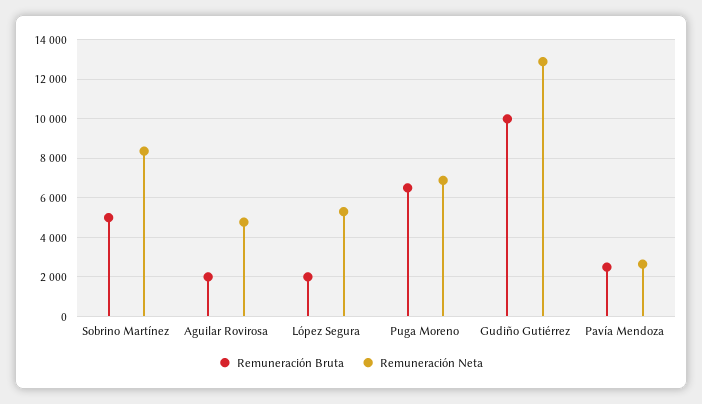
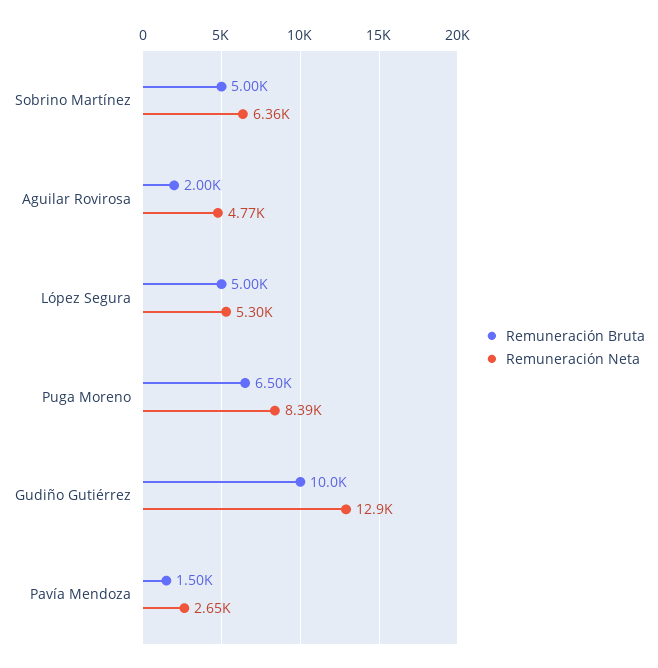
Remuneración Neta, Sobrino Martínez: 8500 -> 6360
Remuneración Bruta, López Segura: 2000 -> 5000
Remuneración Neta, Puga Moreno: 7000 -> 8390
Remuneración Bruta, Pavía Mendoza: 2500 -> 1500

